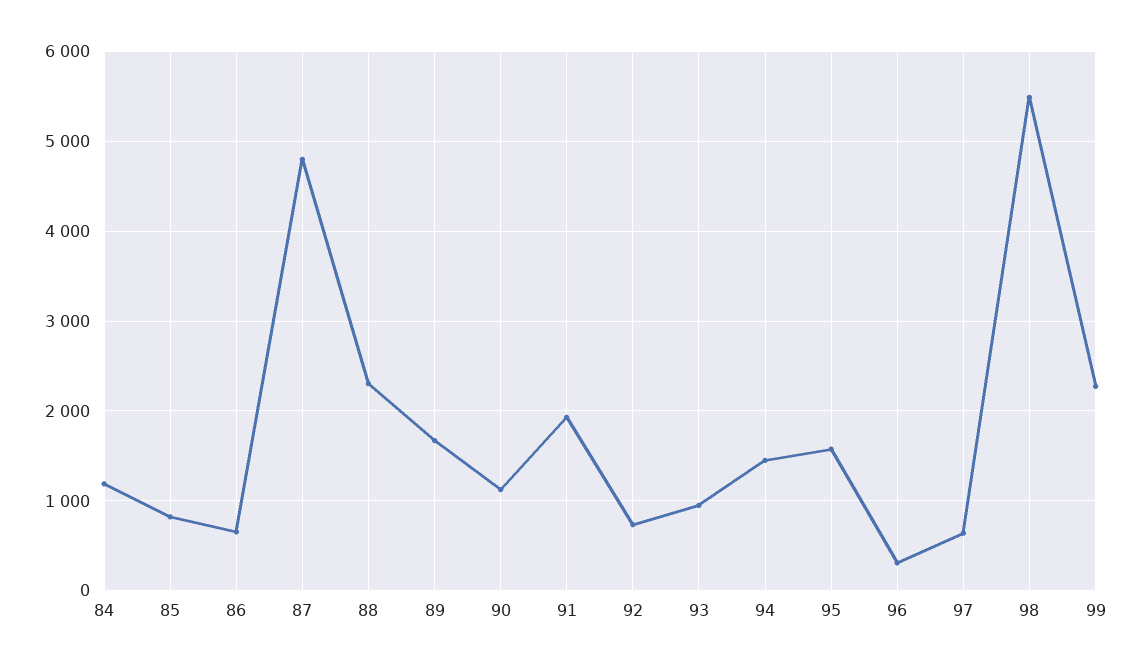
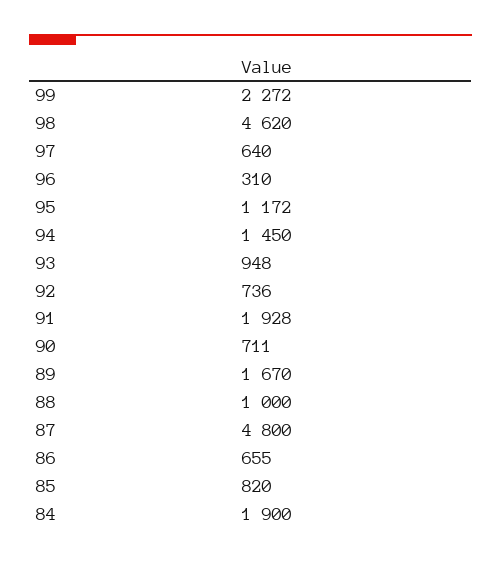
84: 1200 -> 1900
88: 2300 -> 1000
90: 1100 -> 711
95: 1600 -> 1172
98: 5500 -> 4620

